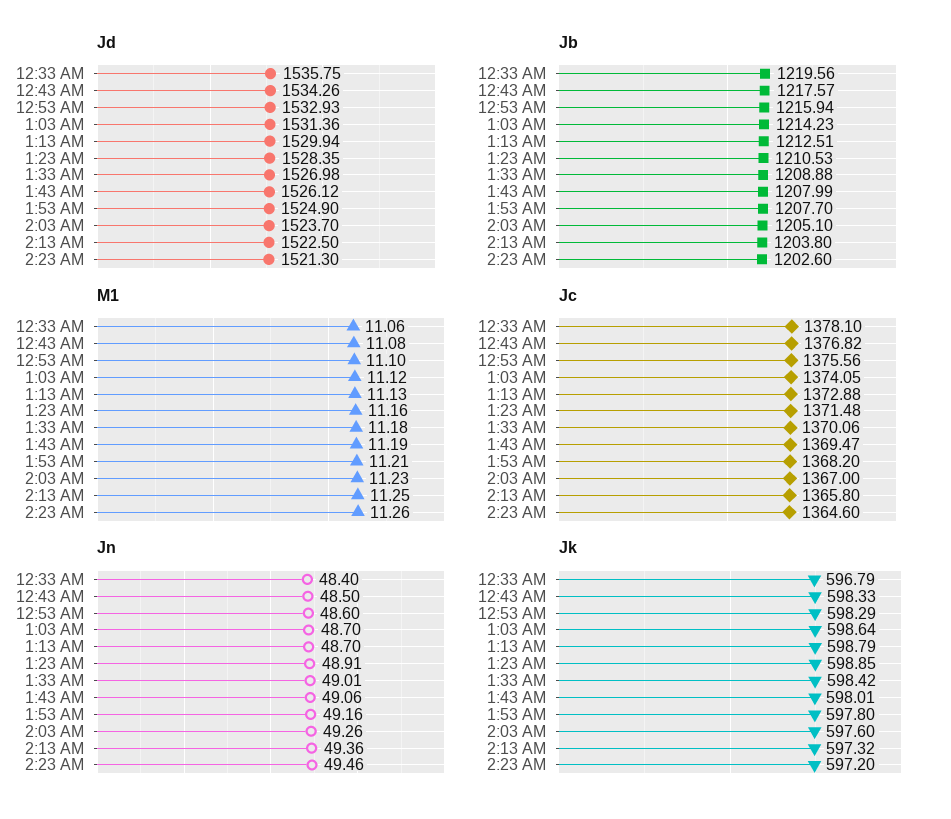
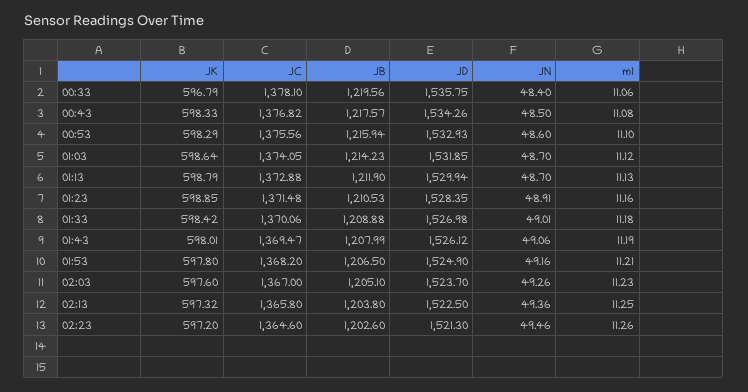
Jd, 1:03 AM: 1531.36 -> 1531.85
Jb, 1:13 AM: 1212.51 -> 1211.9
Jb, 1:53 AM: 1207.7 -> 1206.5

